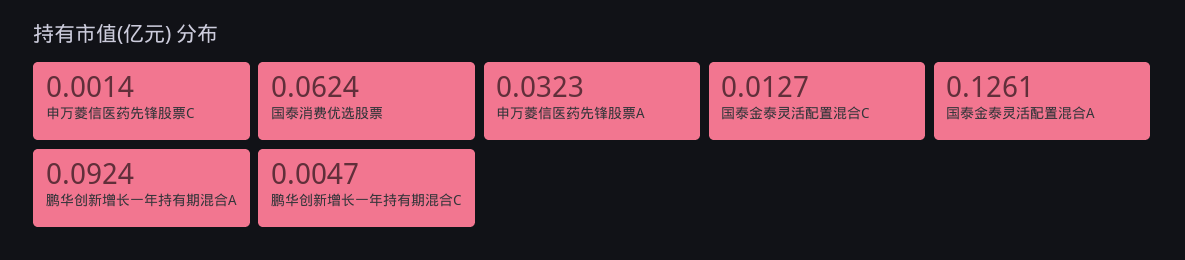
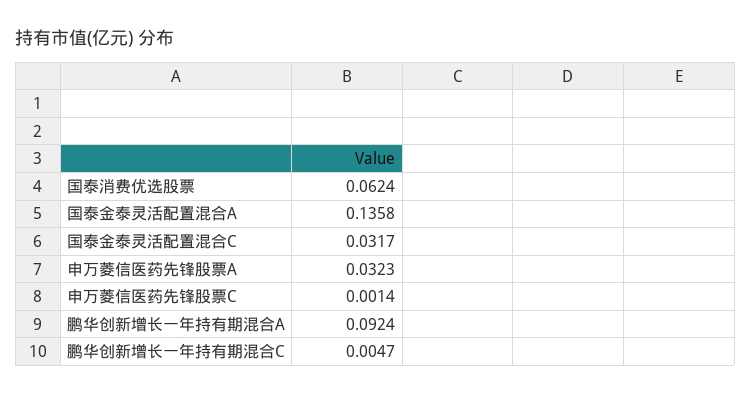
国泰金泰灵活配置混合C: 0.0127 -> 0.0317
国泰金泰灵活配置混合A: 0.1261 -> 0.1358

